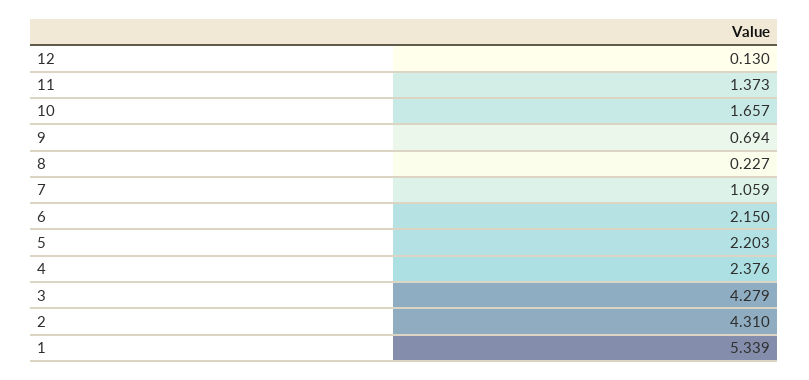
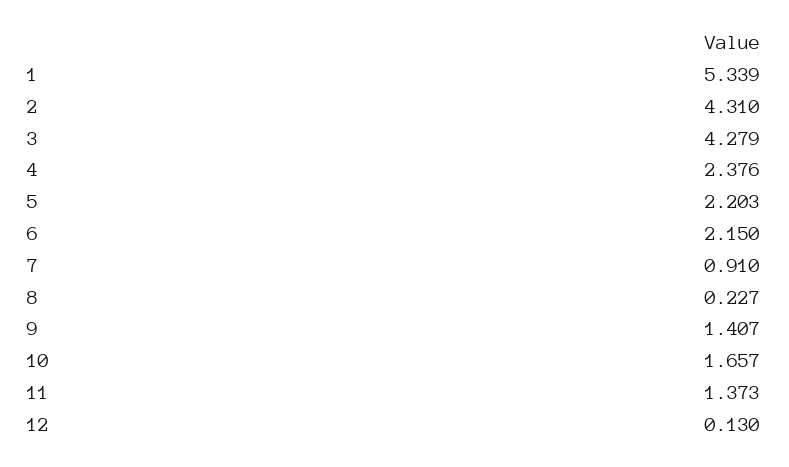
9: 0.694 -> 1.407
7: 1.059 -> 0.91

